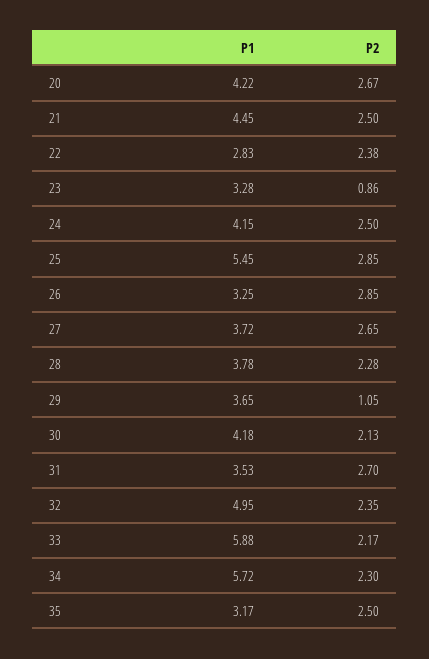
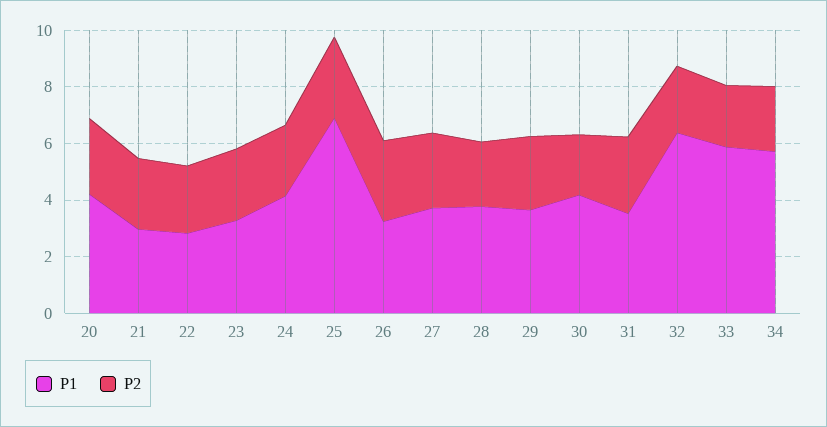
P1, 21: 4.45 -> 3
P2, 23: 0.86 -> 2.5
P1, 25: 5.45 -> 7
P2, 29: 1.05 -> 2.5
P1, 32: 4.95 -> 6.5
P1, 35: 3.17 -> none
P2, 35: 2.5 -> none

